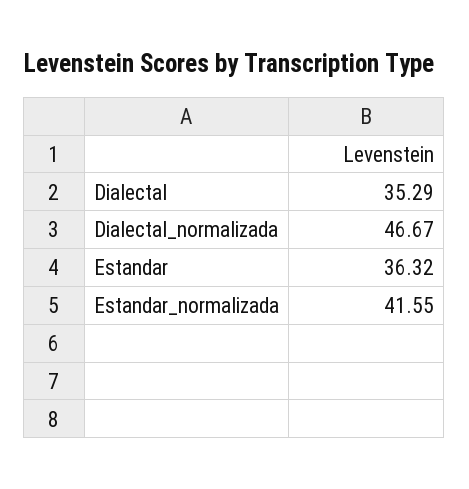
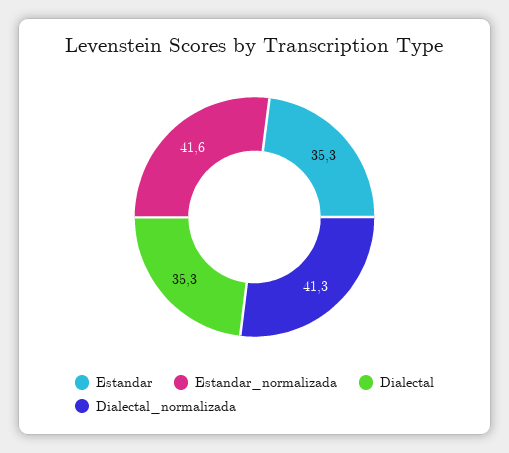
Dialectal_normalizada: 46.67 -> 41.3
Estandar: 36.32 -> 35.3

